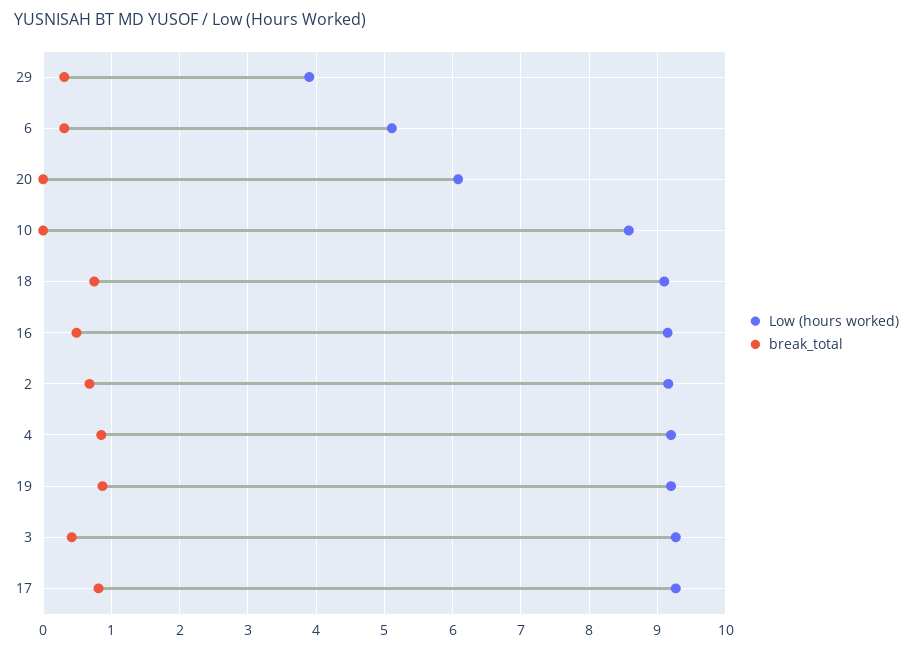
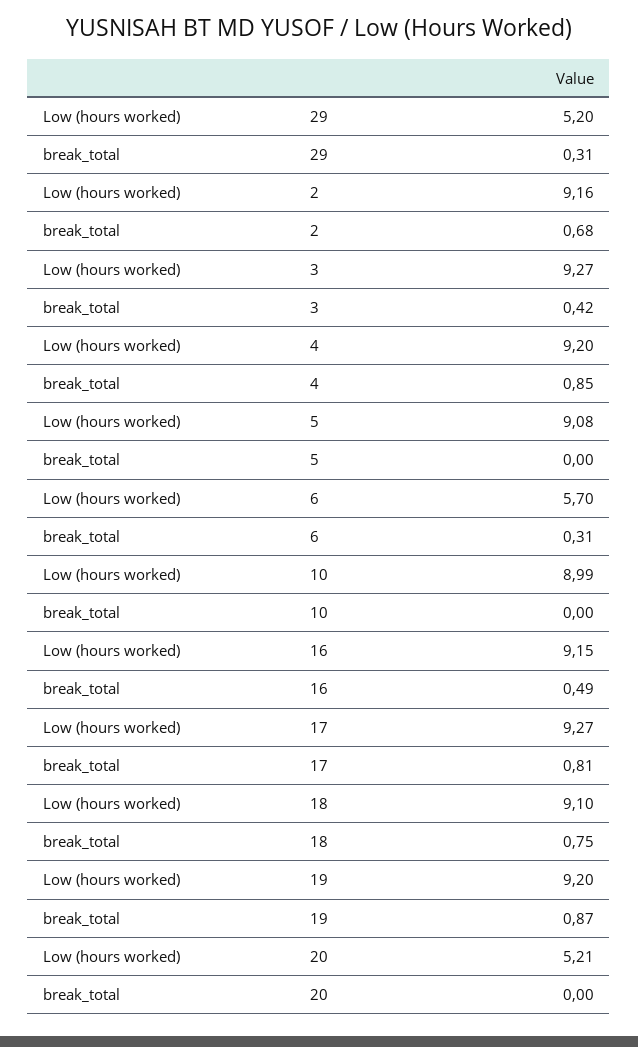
Low (hours worked), 29: 3.9 -> 5.2
Low (hours worked), 6: 5.1 -> 5.7
Low (hours worked), 20: 6.1 -> 5.21
Low (hours worked), 10: 8.6 -> 8.99
Low (hours worked), 5: none -> 9.08
break_total, 5: none -> 0

